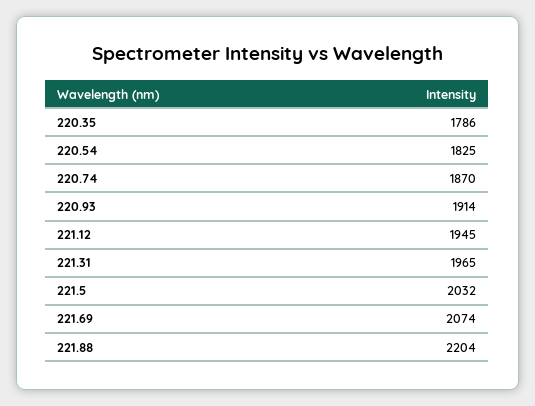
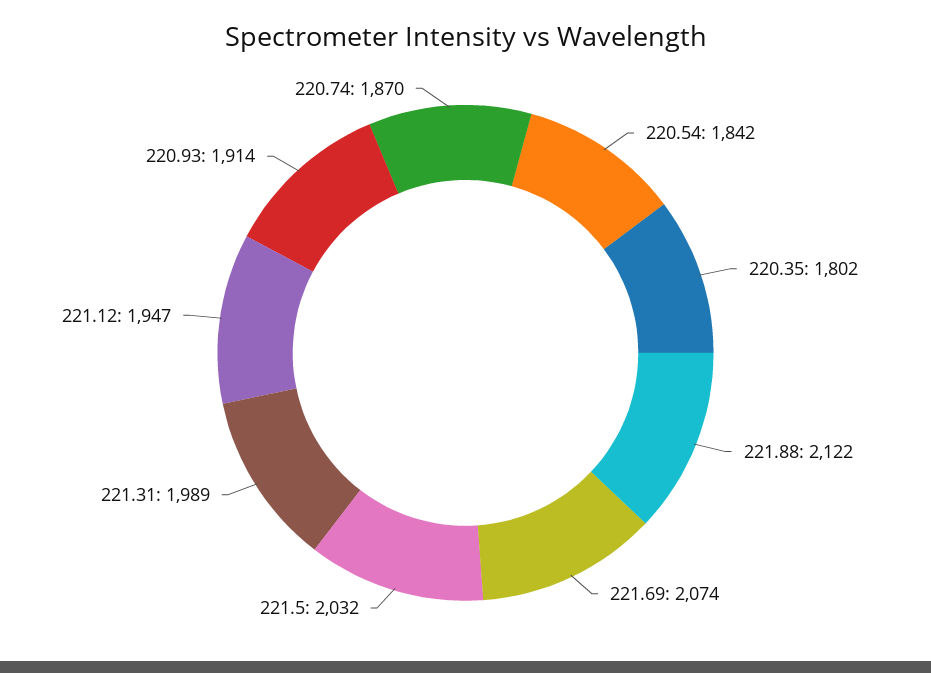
220.35: 1786 -> 1802
220.54: 1825 -> 1842
221.12: 1945 -> 1947
221.31: 1965 -> 1989
221.88: 2204 -> 2122

